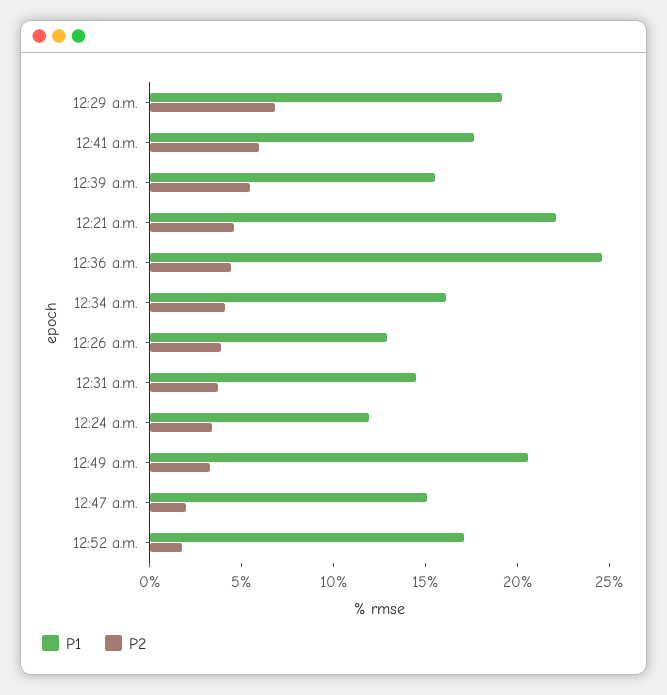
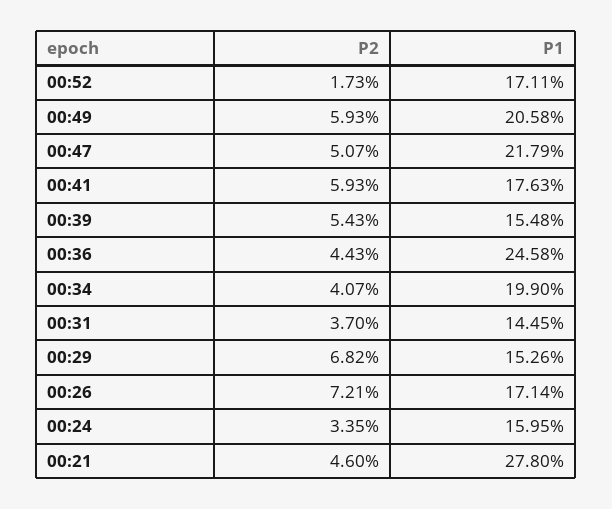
P1, 12:29 a.m.: 19 -> 15.26
P1, 12:21 a.m.: 22 -> 27.8
P1, 12:34 a.m.: 16 -> 19.9
P1, 12:26 a.m.: 13 -> 17.14
P2, 12:26 a.m.: 4 -> 7.21
P1, 12:24 a.m.: 12 -> 15.95
P2, 12:49 a.m.: 3 -> 5.93
P1, 12:47 a.m.: 15 -> 21.79
P2, 12:47 a.m.: 2 -> 5.07

